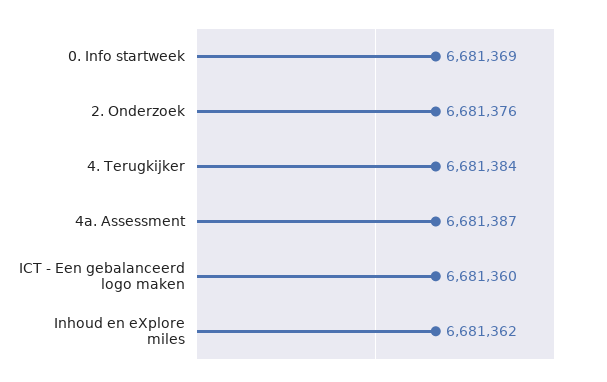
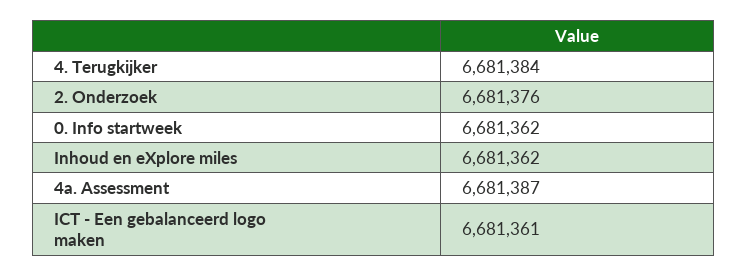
0. Info startweek: 6681369 -> 6681362
ICT - Een gebalanceerd logo maken: 6681360 -> 6681361

